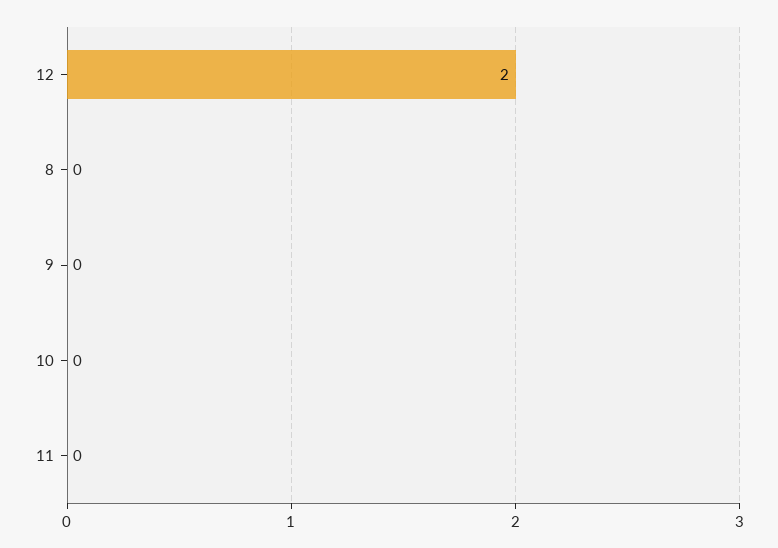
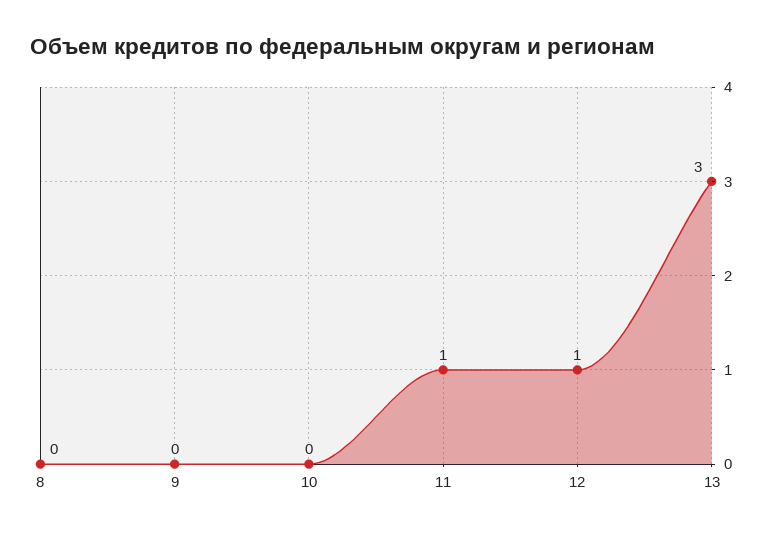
12: 2 -> 1
11: 0 -> 1
13: none -> 3

